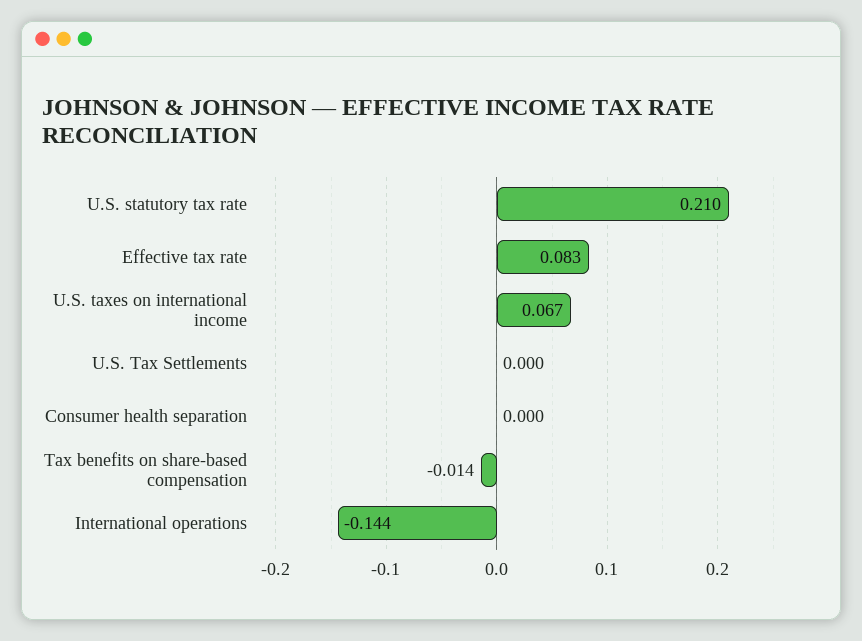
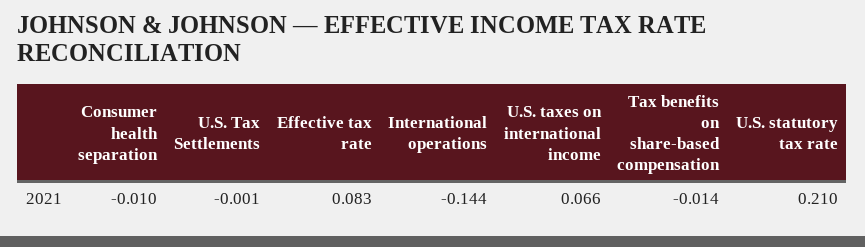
U.S. taxes on international income: 0.067 -> 0.066
U.S. Tax Settlements: 0 -> -0.001
Consumer health separation: 0 -> -0.01

